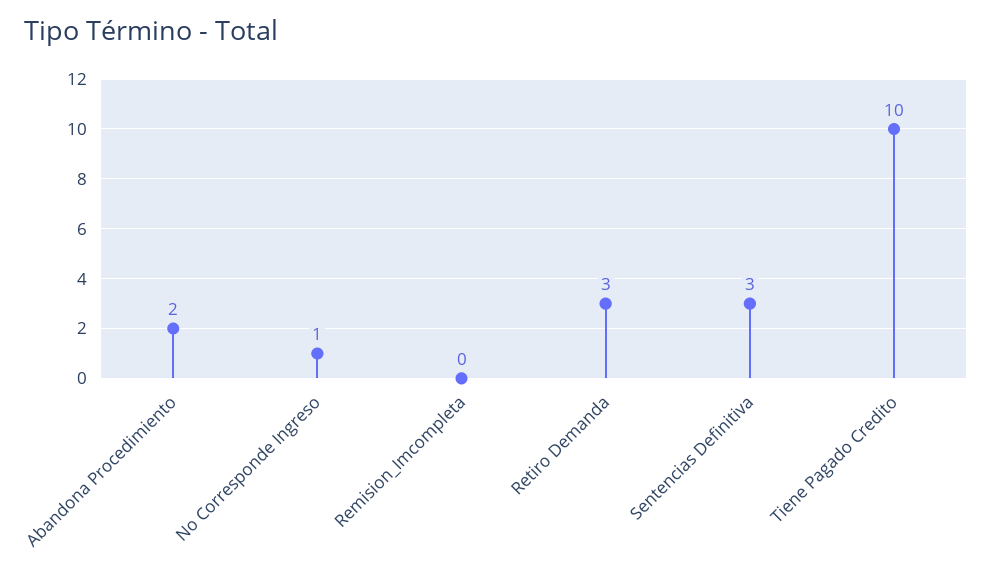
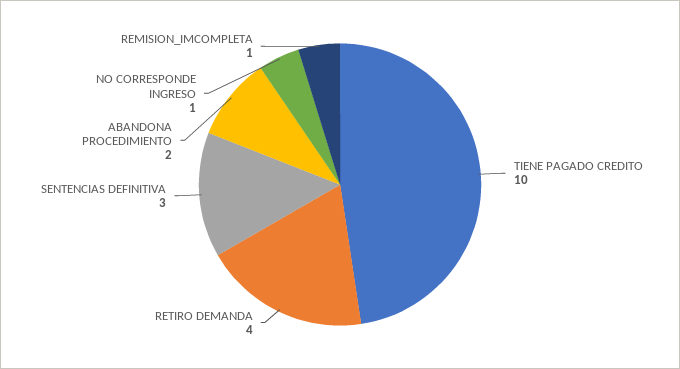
Remision_Imcompleta: 0 -> 1
Retiro Demanda: 3 -> 4

